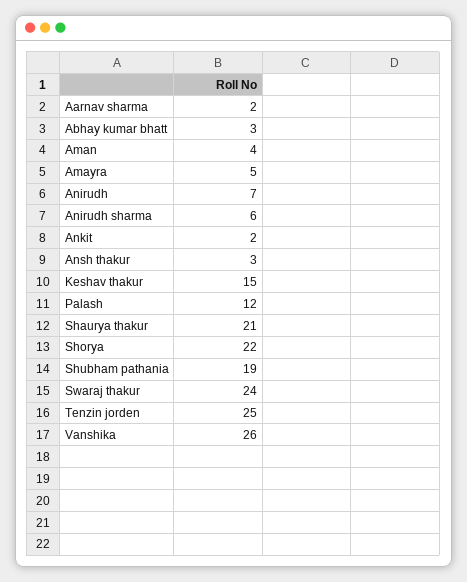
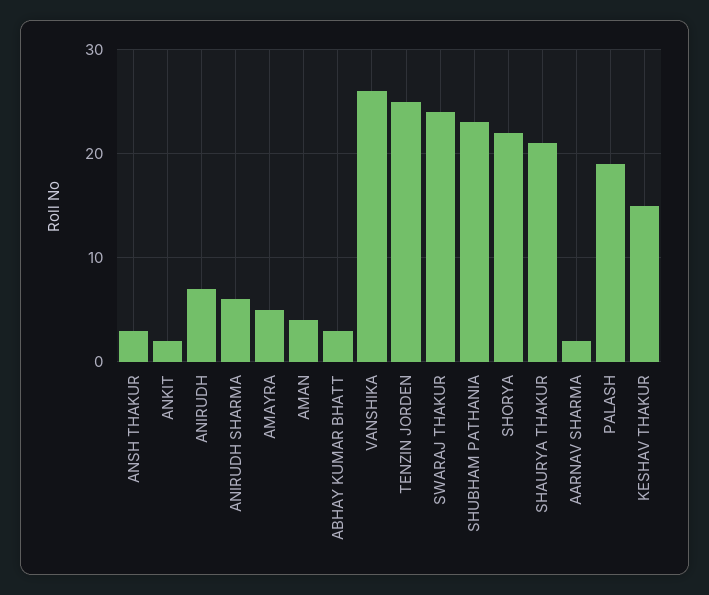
Palash: 12 -> 19
Shubham pathania: 19 -> 23

